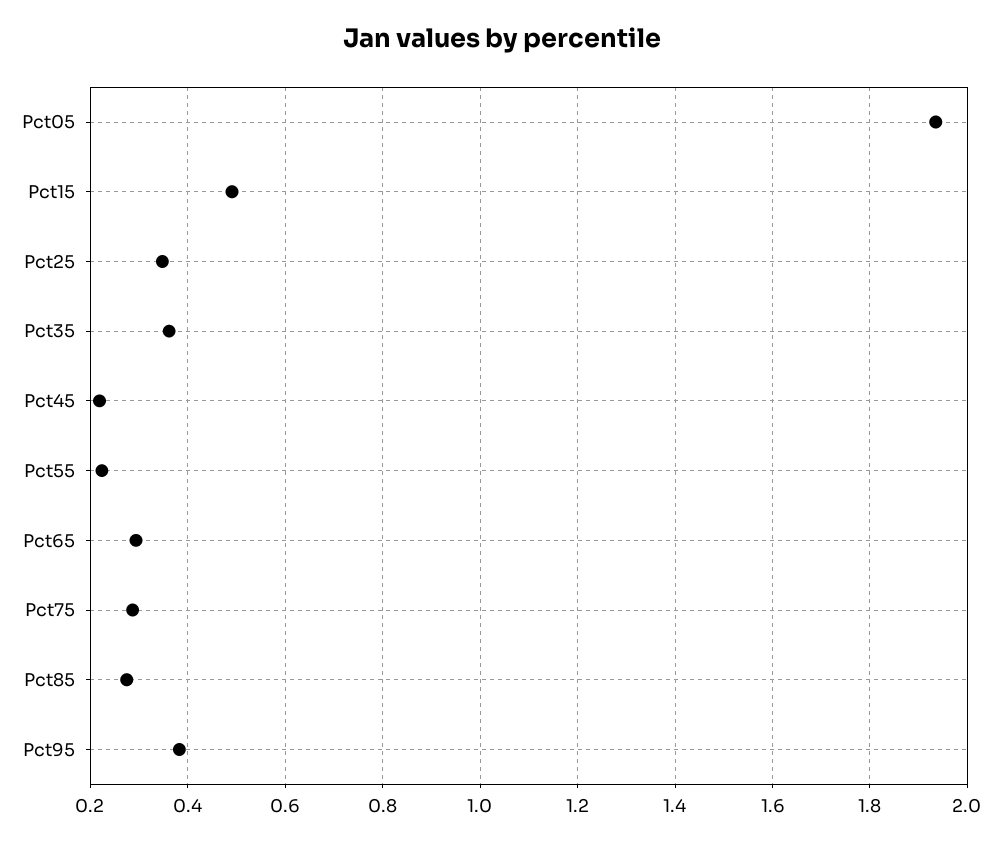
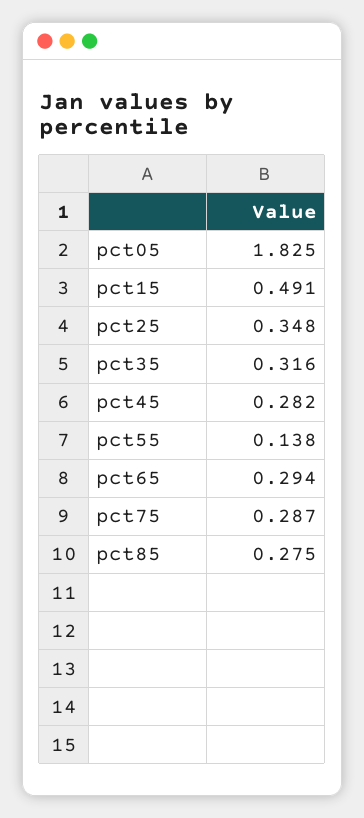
Pct05: 1.94 -> 1.825
Pct35: 0.36 -> 0.316
Pct45: 0.22 -> 0.282
Pct55: 0.22 -> 0.138
Pct95: 0.38 -> none

